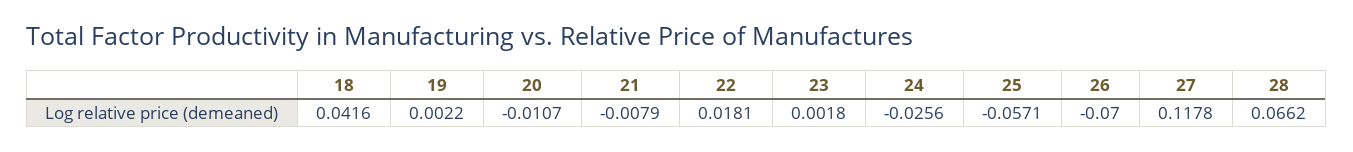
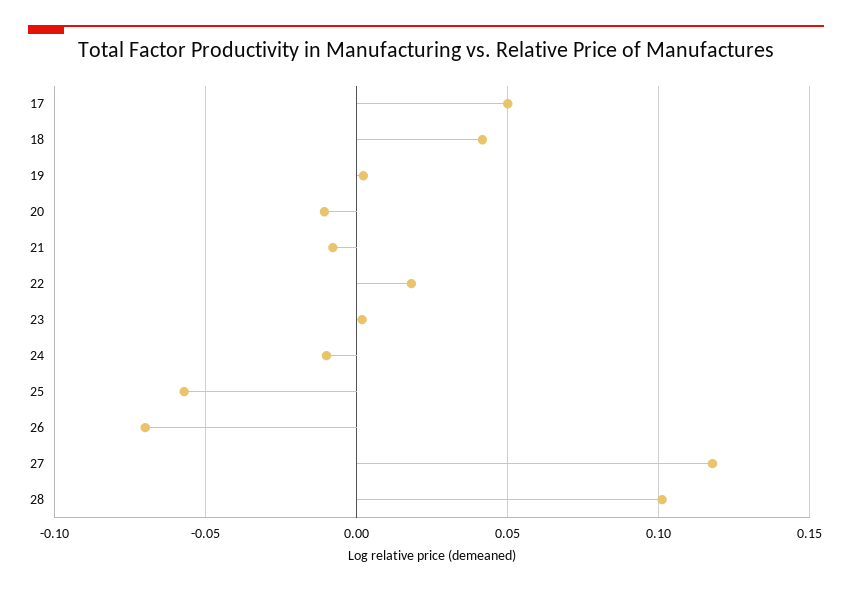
24: -0.0256 -> -0.01
28: 0.0662 -> 0.1
17: none -> 0.05

